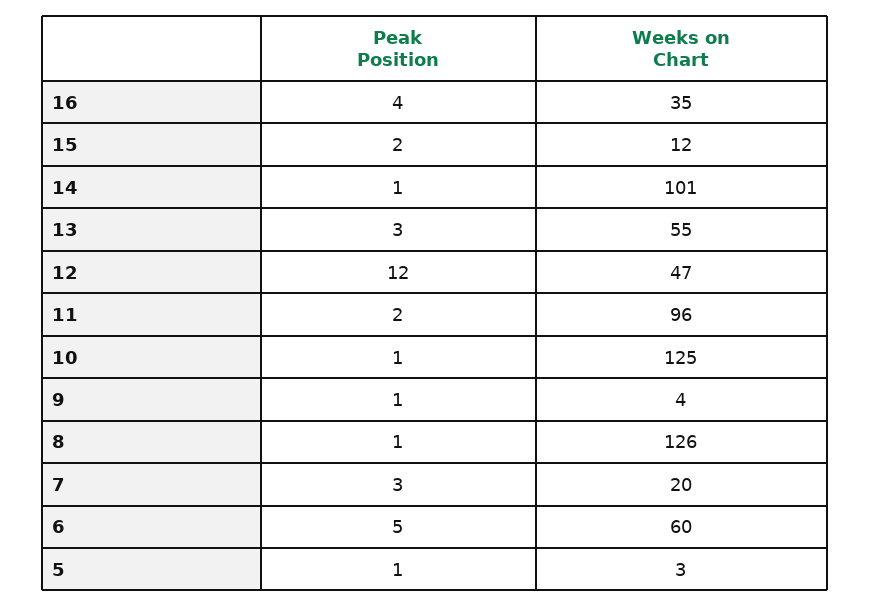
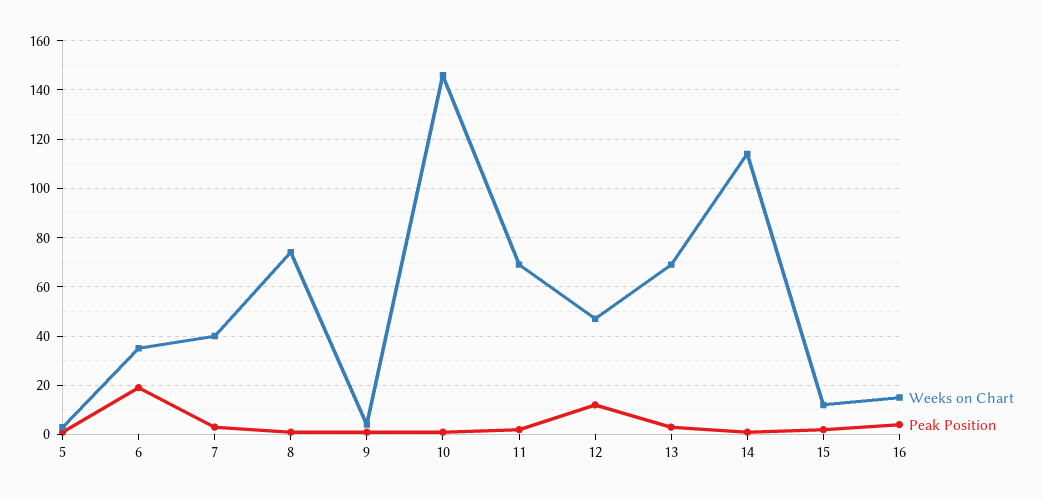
Weeks on Chart, 16: 35 -> 15
Weeks on Chart, 14: 101 -> 115
Weeks on Chart, 13: 55 -> 70
Weeks on Chart, 11: 96 -> 70
Weeks on Chart, 10: 125 -> 145
Weeks on Chart, 8: 126 -> 75
Weeks on Chart, 7: 20 -> 40
Peak Position, 6: 5 -> 20
Weeks on Chart, 6: 60 -> 35

